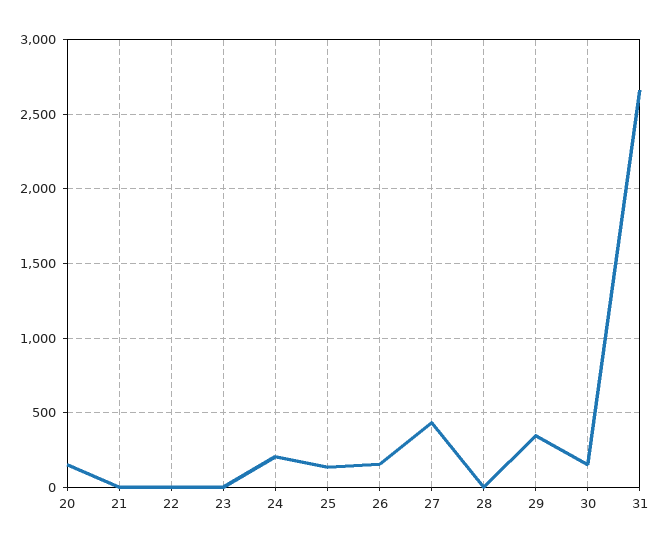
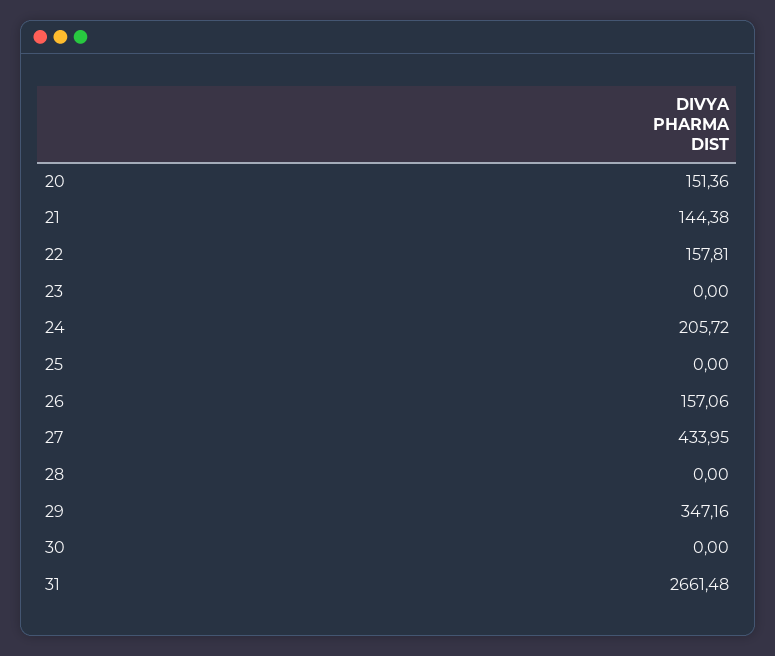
21: 0 -> 144.38
22: 0 -> 157.81
25: 150 -> 0
30: 150 -> 0

